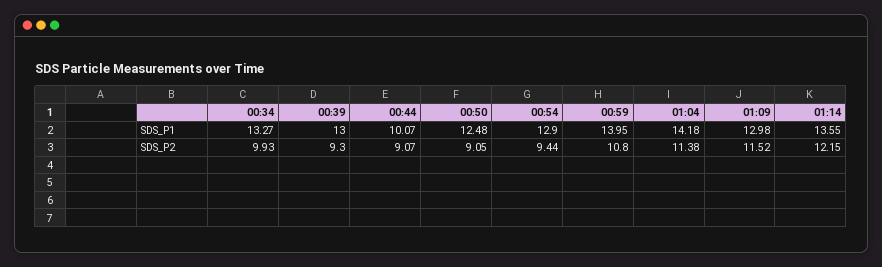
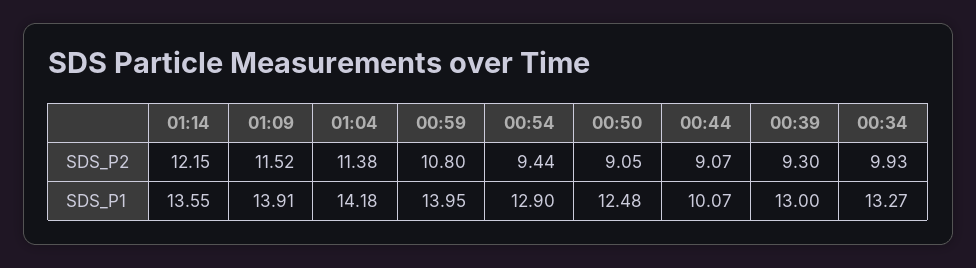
01:09, SDS_P1: 12.98 -> 13.91

